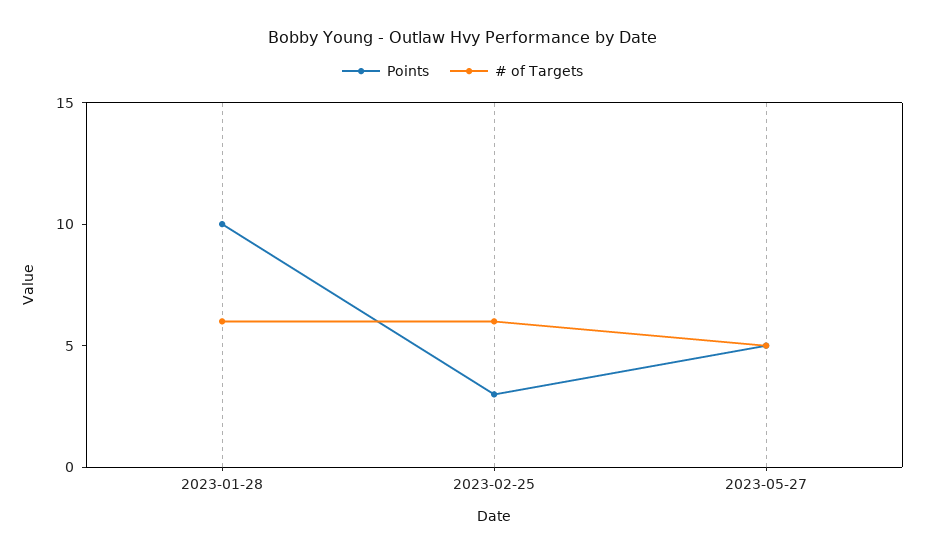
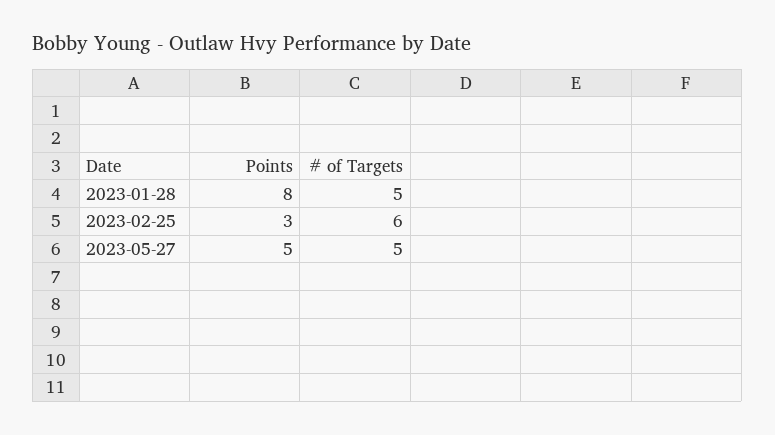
Points, 2023-01-28: 10 -> 8
# of Targets, 2023-01-28: 6 -> 5

